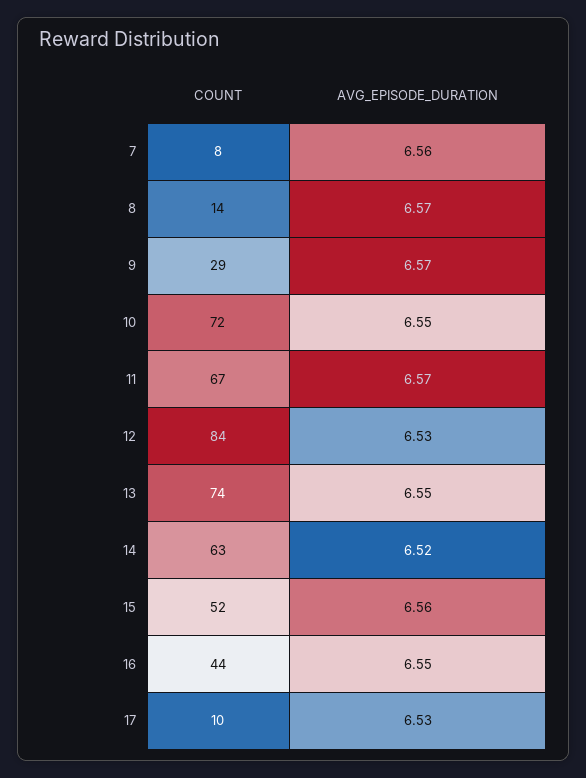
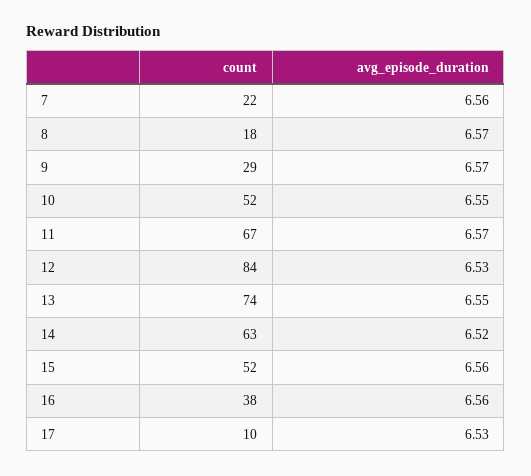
COUNT, 7: 8 -> 22
COUNT, 8: 14 -> 18
COUNT, 10: 72 -> 52
COUNT, 16: 44 -> 38
AVG_EPISODE_DURATION, 16: 6.55 -> 6.56

